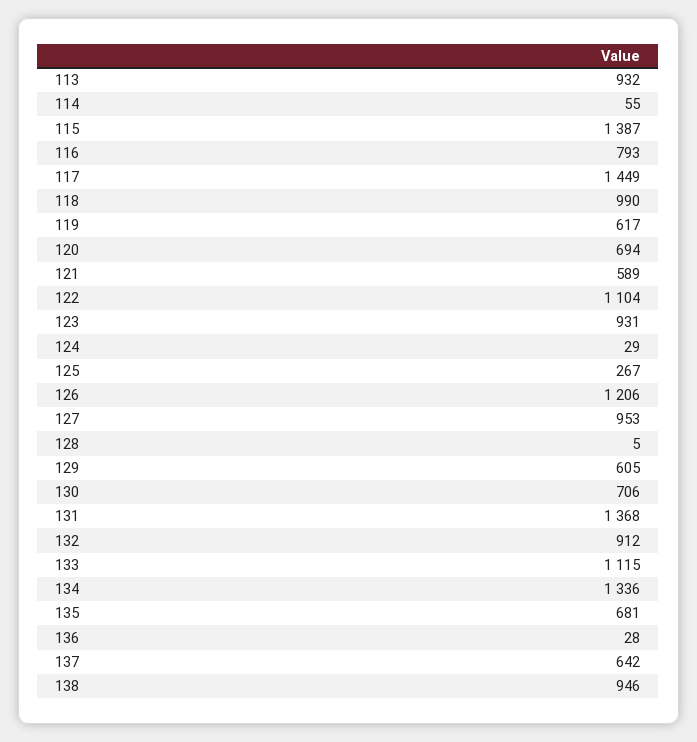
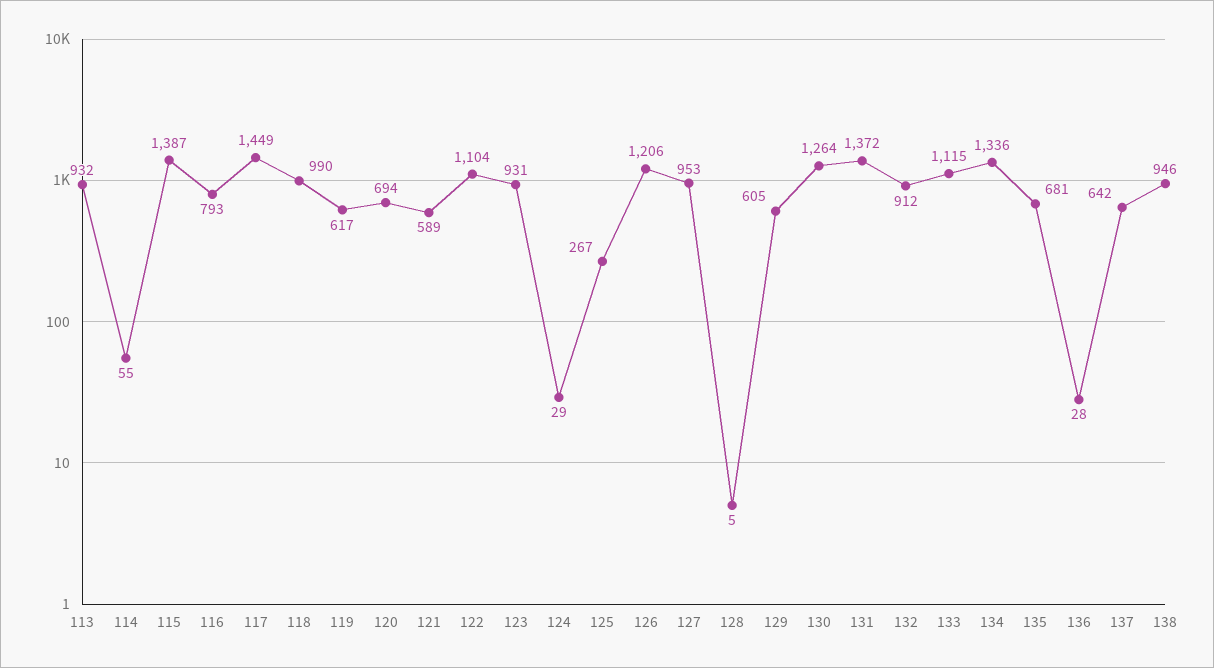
130: 706 -> 1264
131: 1368 -> 1372

